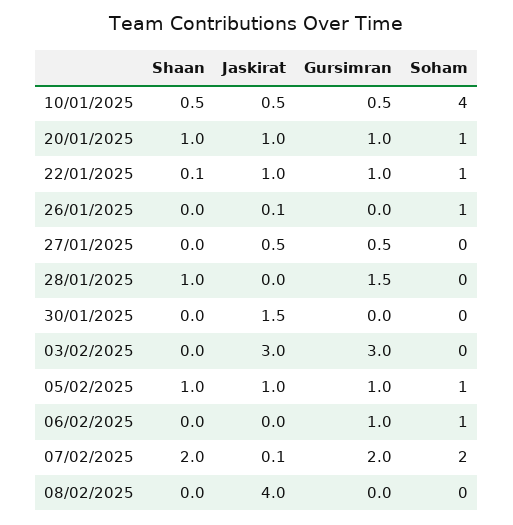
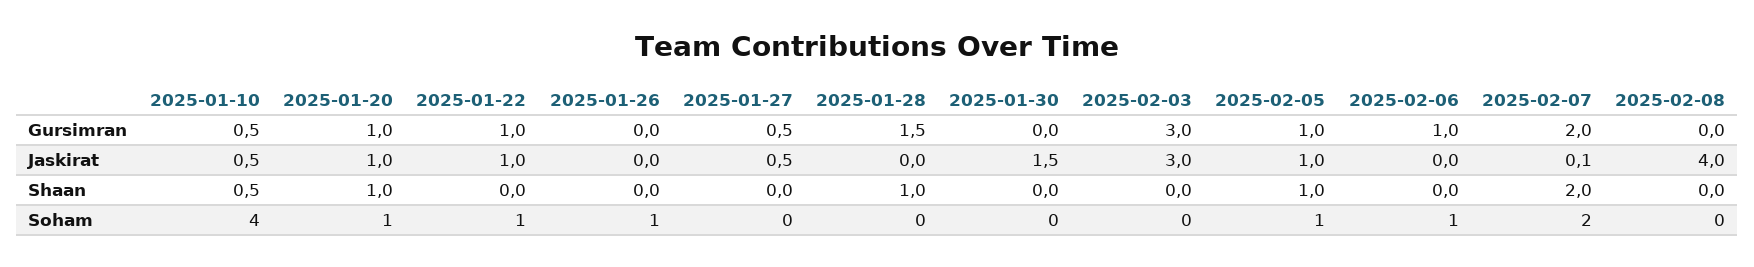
Shaan, 22/01/2025: 0.1 -> 0
Jaskirat, 26/01/2025: 0.1 -> 0

